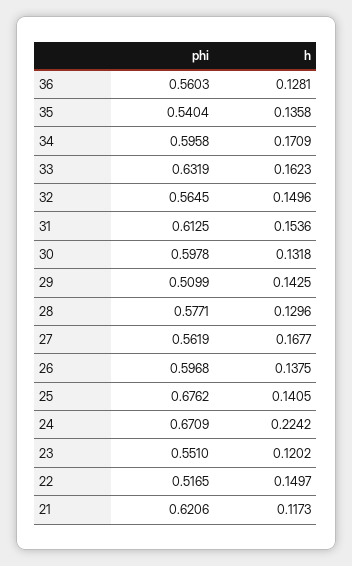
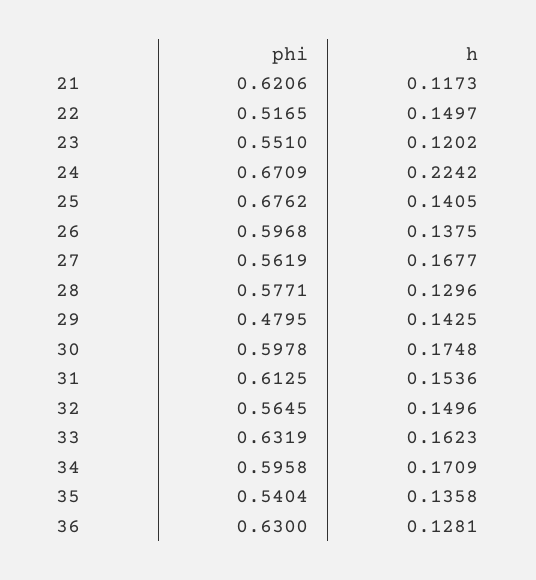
phi, 36: 0.5603 -> 0.63
h, 30: 0.1318 -> 0.1748
phi, 29: 0.5099 -> 0.4795

